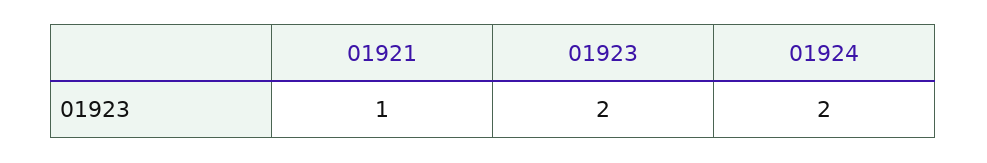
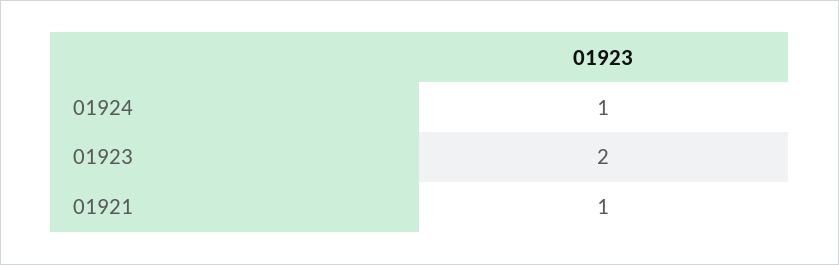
01924: 2 -> 1

